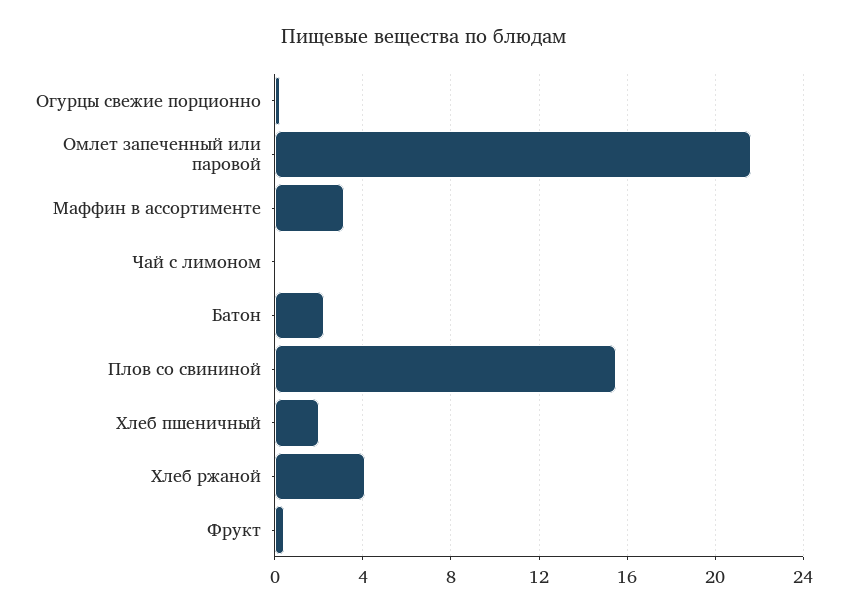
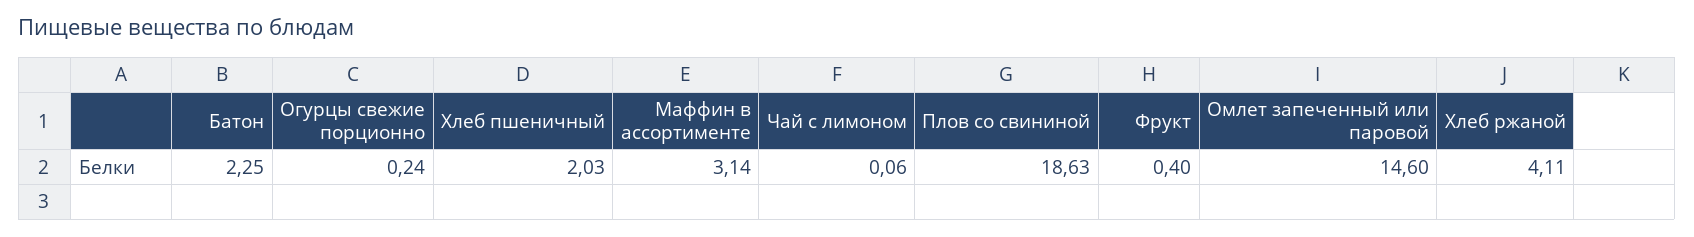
Омлет запеченный или паровой: 21.5 -> 14.6
Плов со свининой: 15.5 -> 18.63

